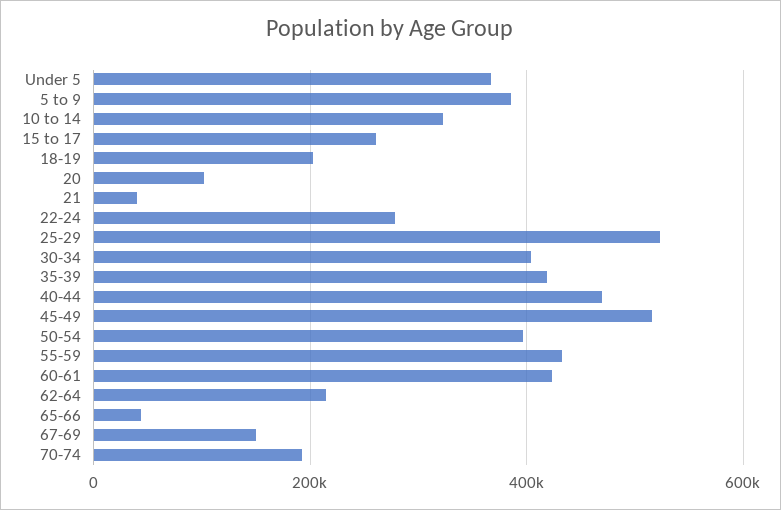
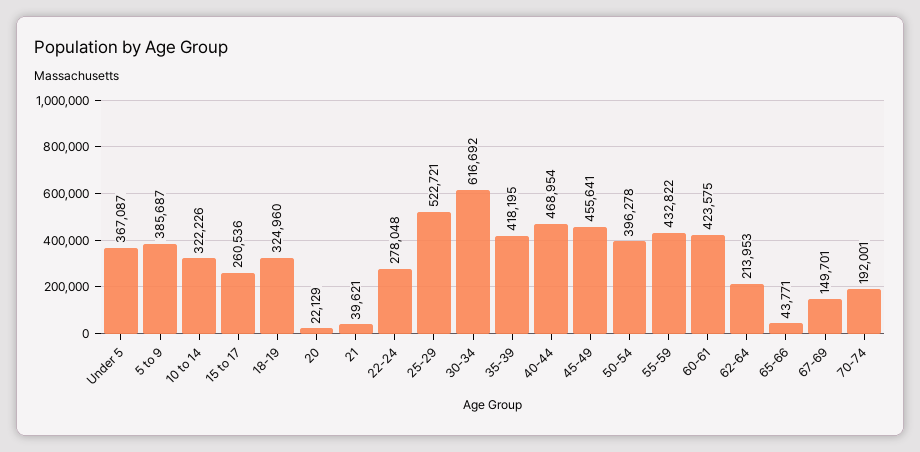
18-19: 200000 -> 324960
20: 100000 -> 22129
30-34: 400000 -> 616692
45-49: 520000 -> 455641

